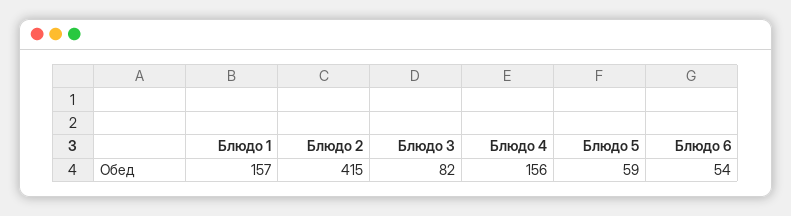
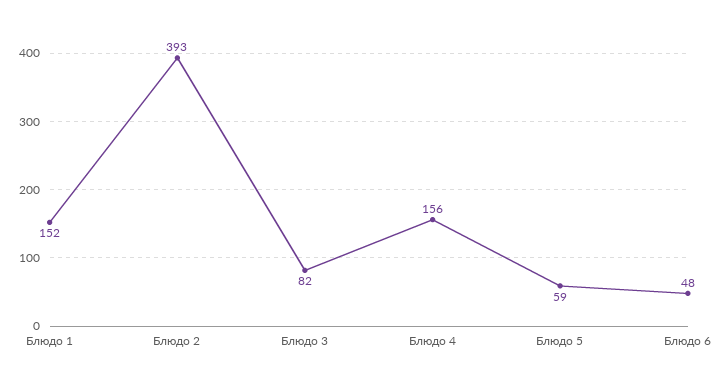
Блюдо 1: 157 -> 152
Блюдо 2: 415 -> 393
Блюдо 6: 54 -> 48

